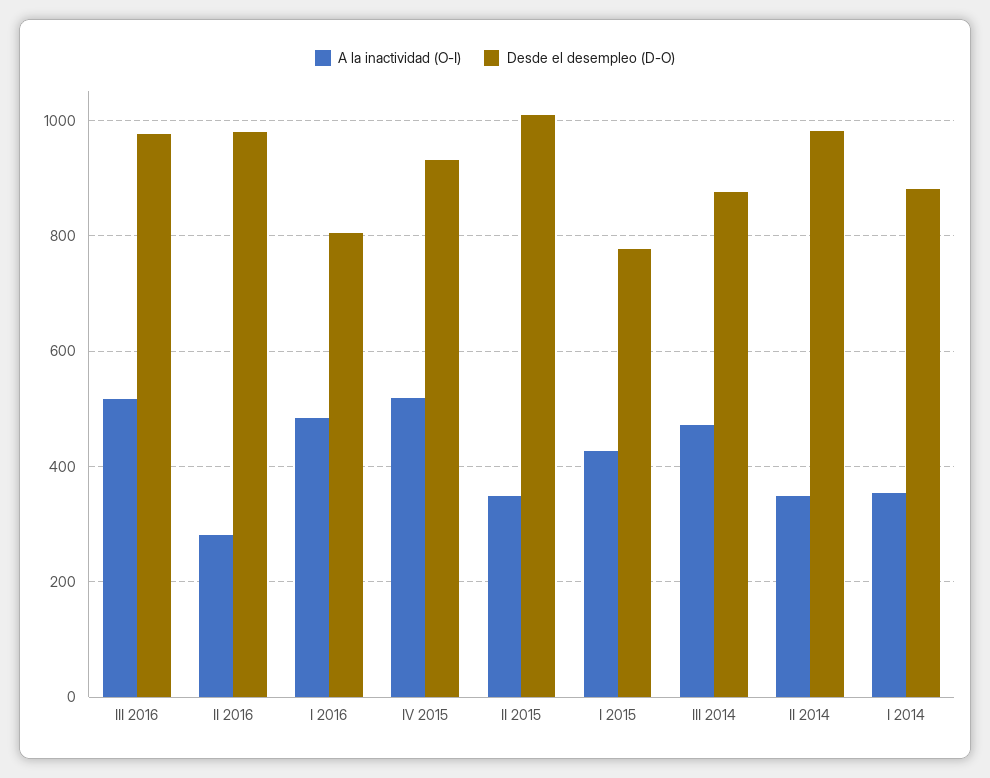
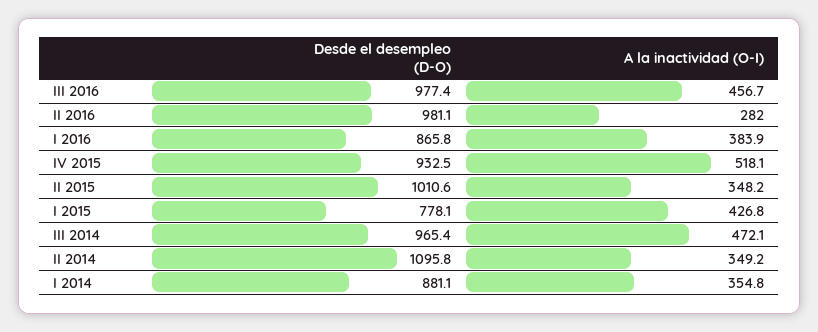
A la inactividad (O-I), III 2016: 520 -> 456.7
A la inactividad (O-I), I 2016: 480 -> 383.9
Desde el desempleo (D-O), I 2016: 800 -> 865.8
Desde el desempleo (D-O), III 2014: 880 -> 965.4
Desde el desempleo (D-O), II 2014: 980 -> 1095.8

